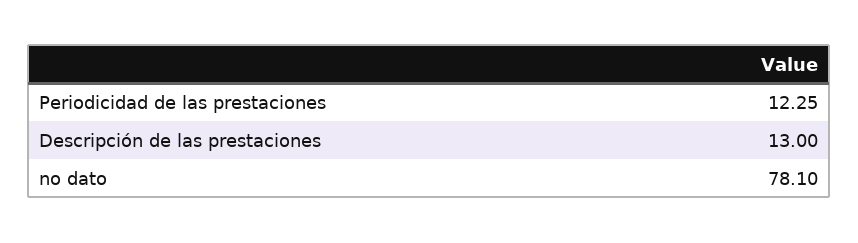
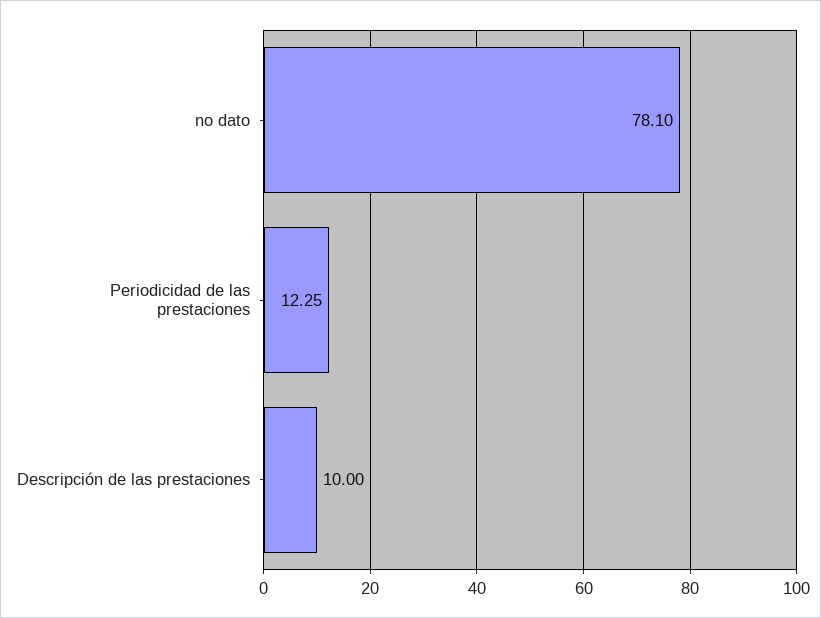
Descripción de las prestaciones: 13 -> 10

